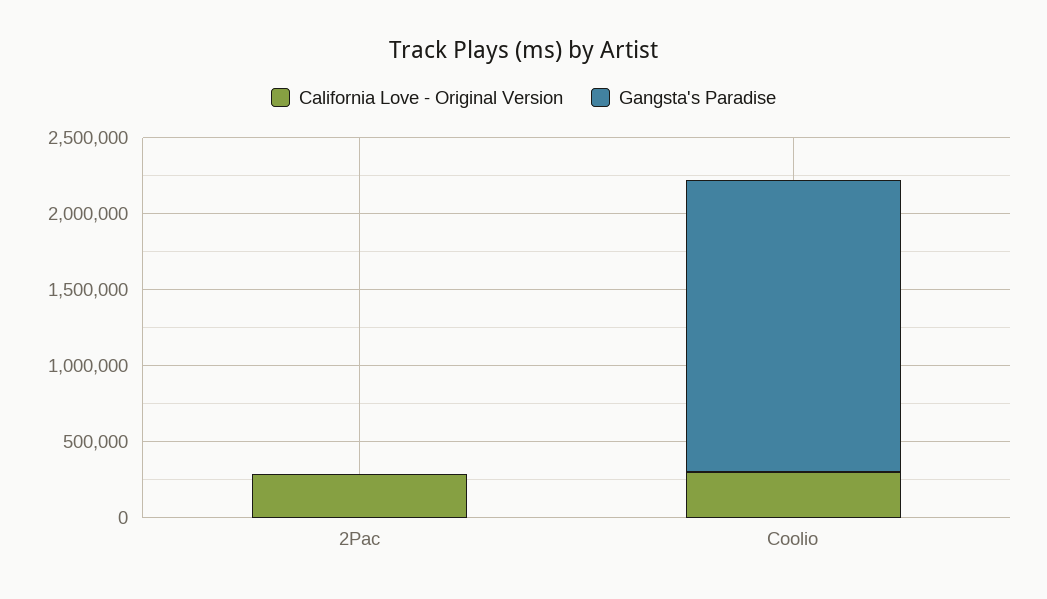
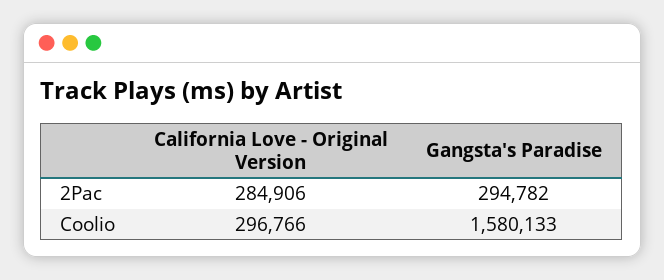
Gangsta's Paradise, 2Pac: 0 -> 294782
Gangsta's Paradise, Coolio: 1900000 -> 1580133

